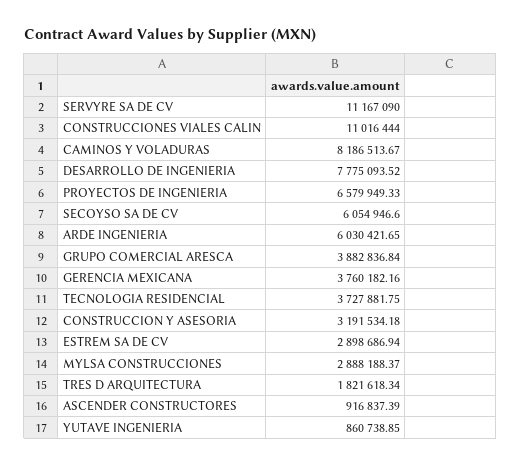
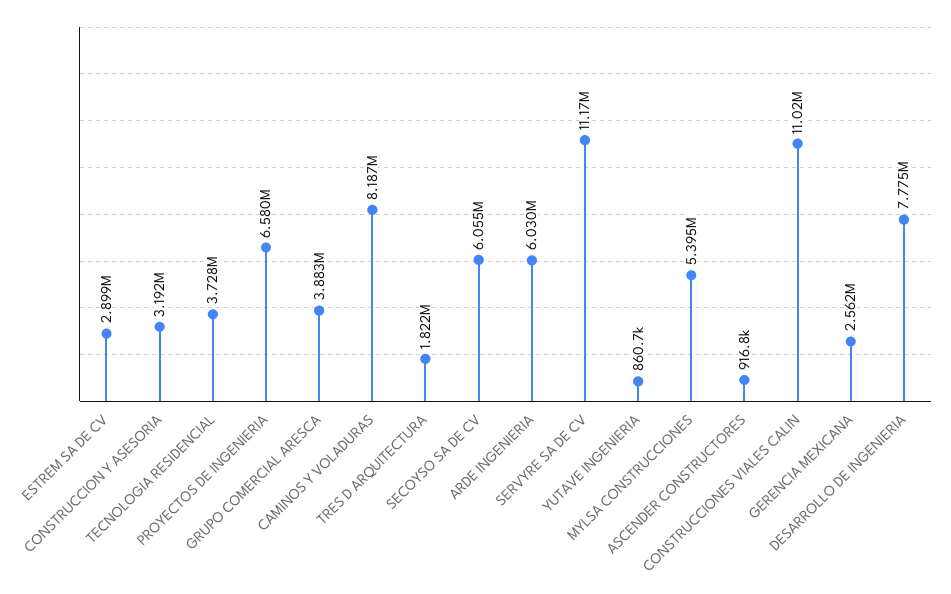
GERENCIA MEXICANA: 3760182.16 -> 2562000
MYLSA CONSTRUCCIONES: 2888188.37 -> 5395000

